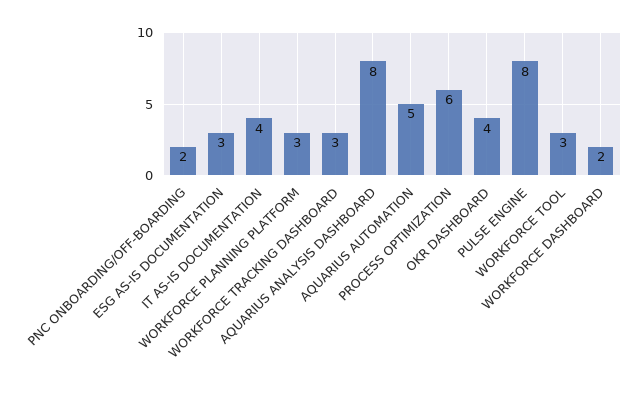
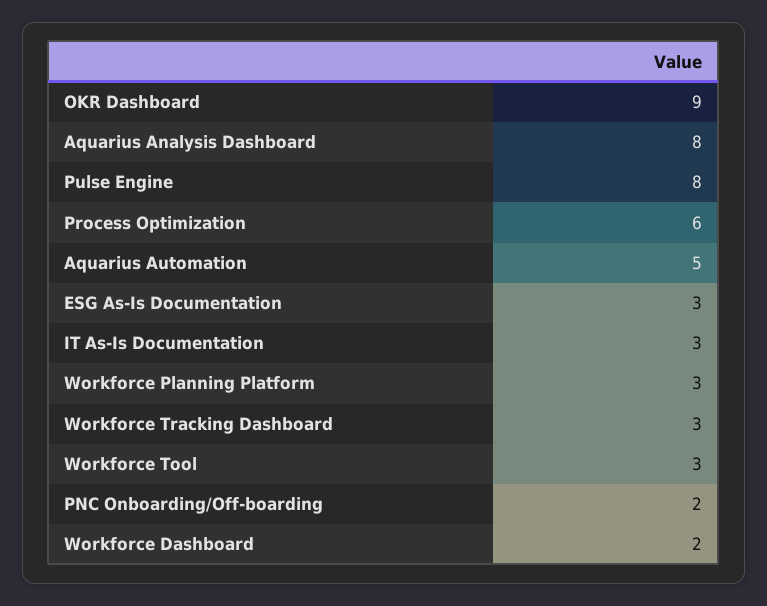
IT AS-IS DOCUMENTATION: 4 -> 3
OKR DASHBOARD: 4 -> 9

